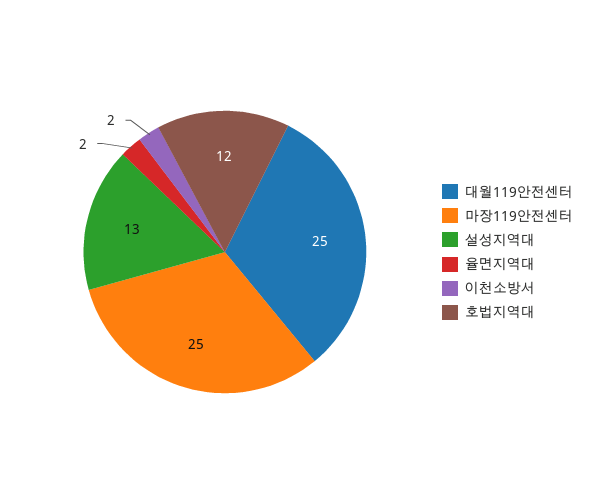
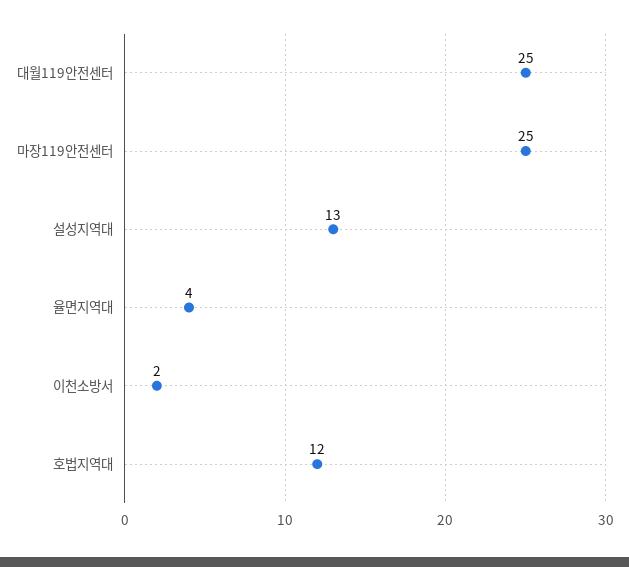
율면지역대: 2 -> 4

